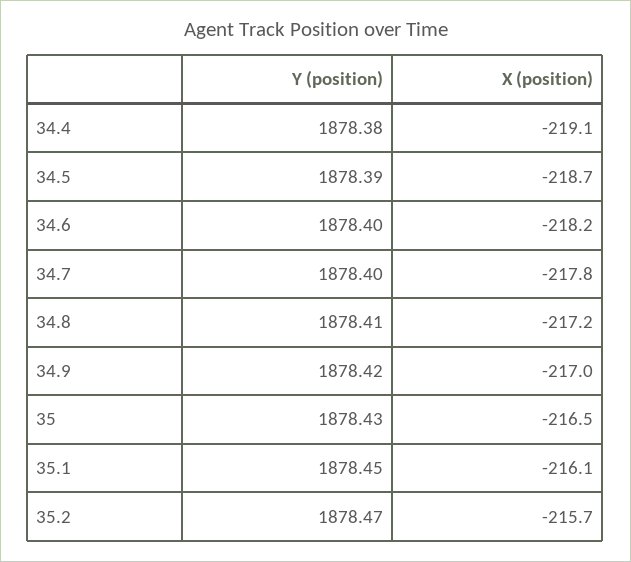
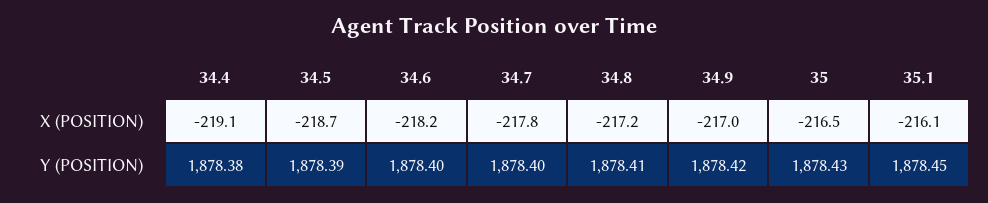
Y (position), 35.2: 1878.47 -> none
X (position), 35.2: -215.7 -> none

